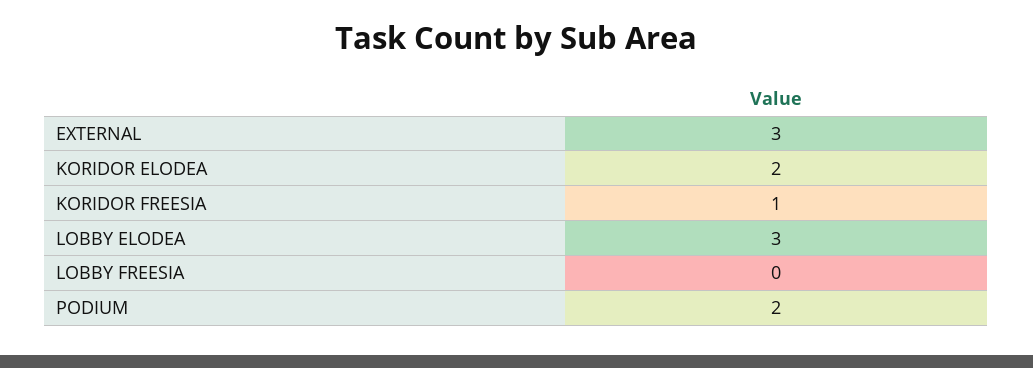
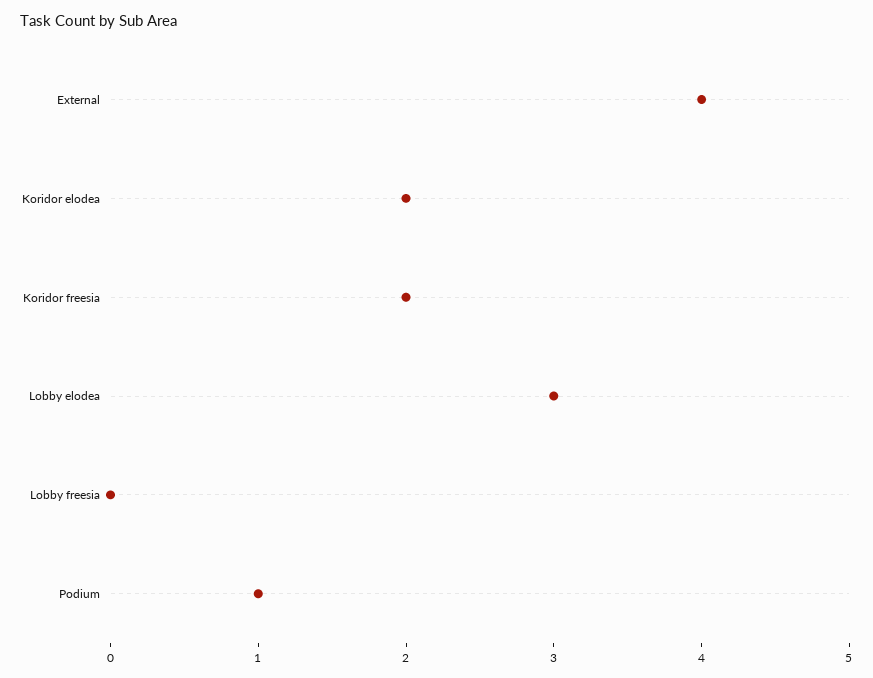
EXTERNAL: 3 -> 4
KORIDOR FREESIA: 1 -> 2
PODIUM: 2 -> 1

